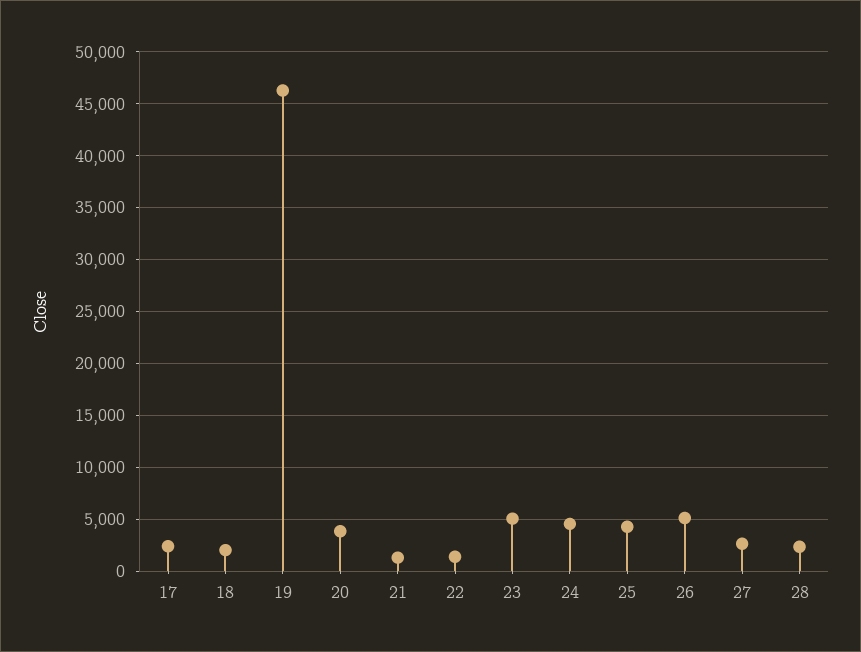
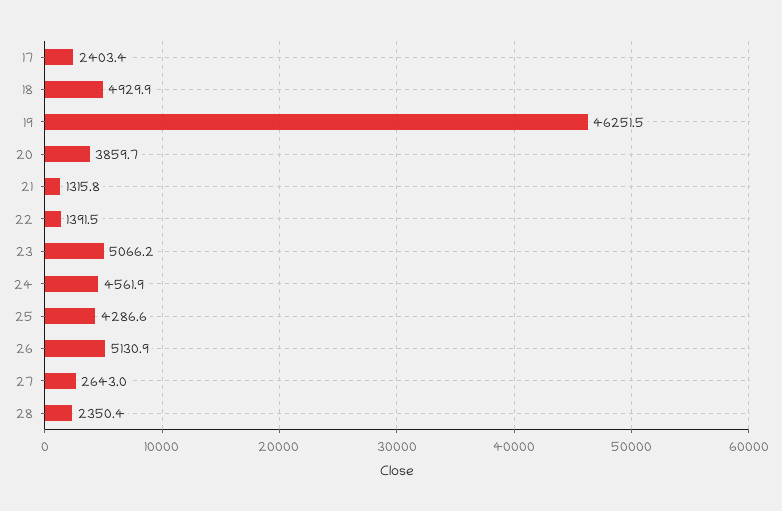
18: 2000 -> 4929.9

